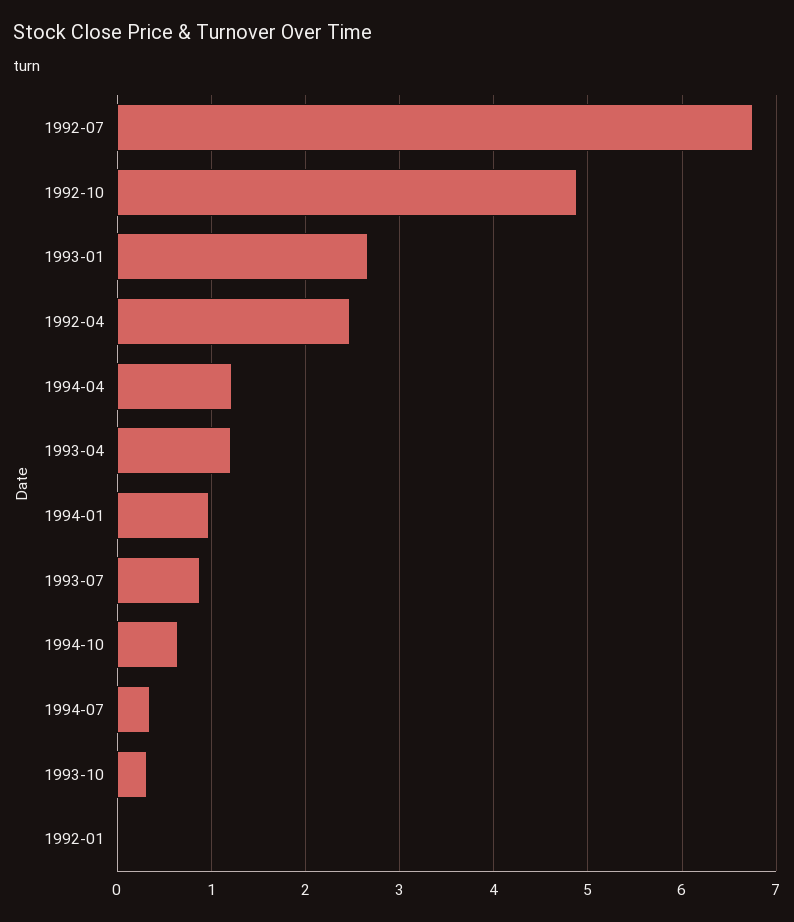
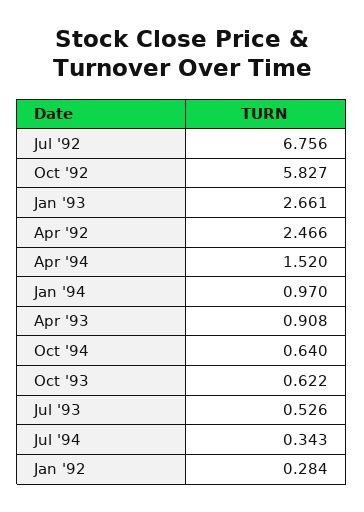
1992-10: 4.9 -> 5.827
1994-04: 1.2 -> 1.52
1993-04: 1.2 -> 0.908
1993-07: 0.9 -> 0.526
1993-10: 0.3 -> 0.622
1992-01: 0 -> 0.284

